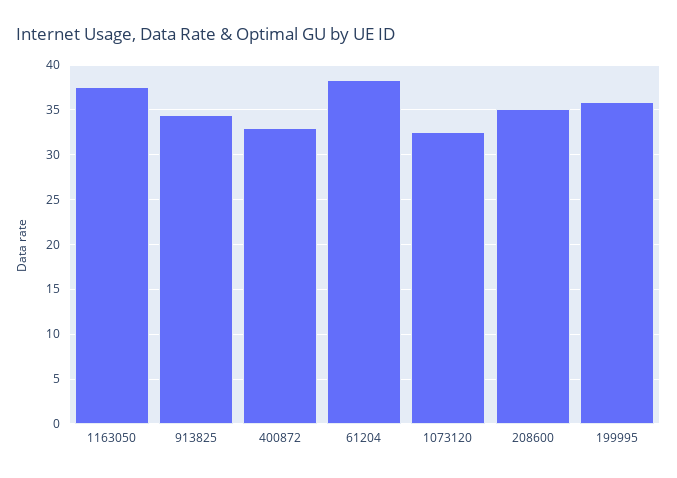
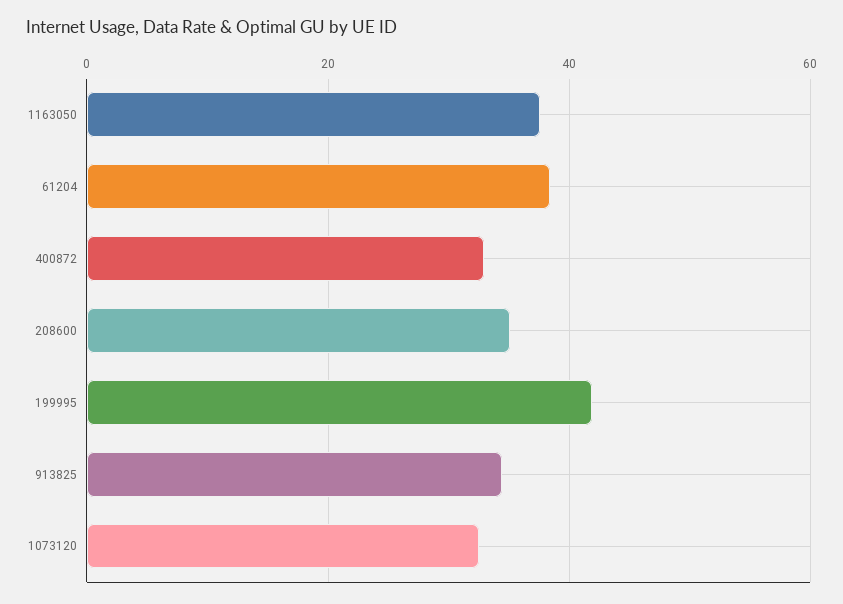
199995: 36 -> 42

